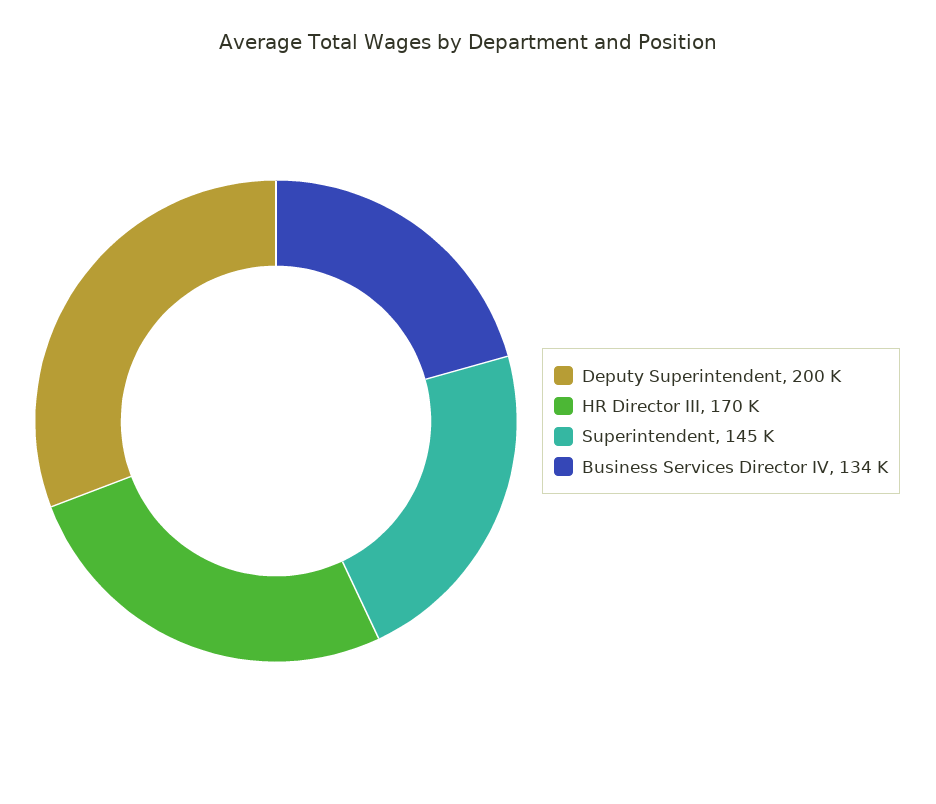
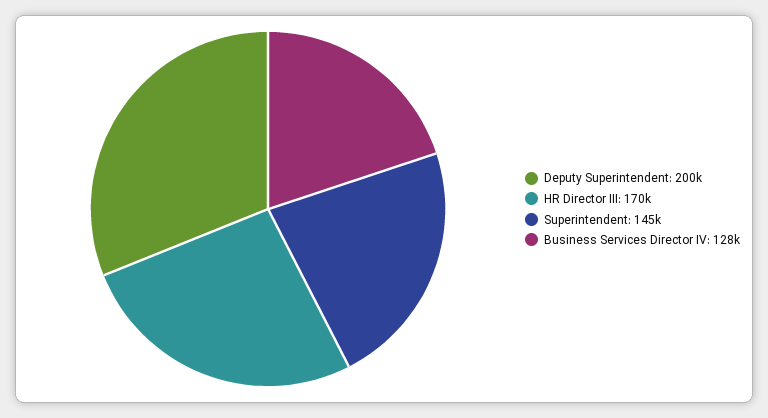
Business Services Director IV: 134000 -> 128000

